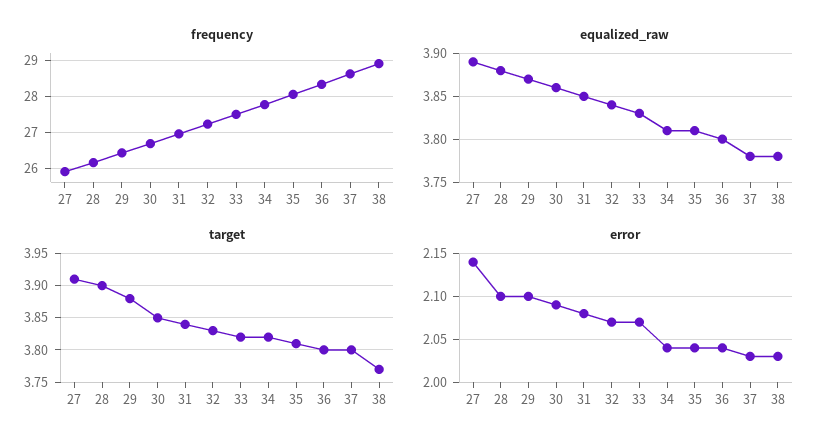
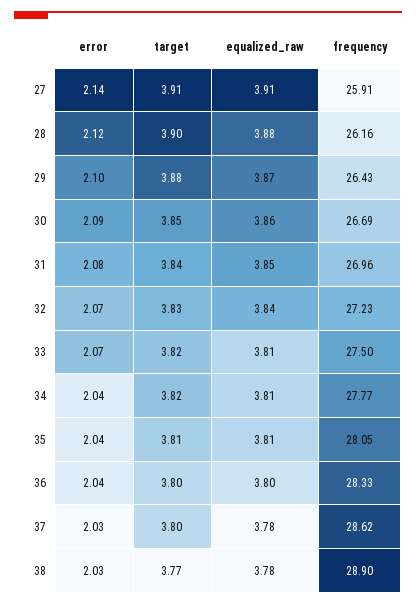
equalized_raw, 27: 3.89 -> 3.91
equalized_raw, 33: 3.83 -> 3.81
error, 28: 2.1 -> 2.12

